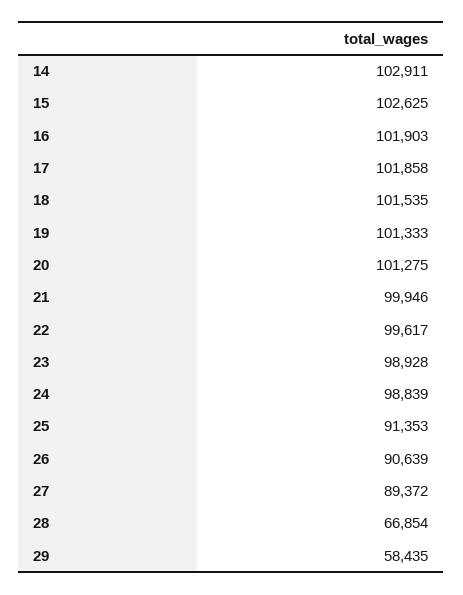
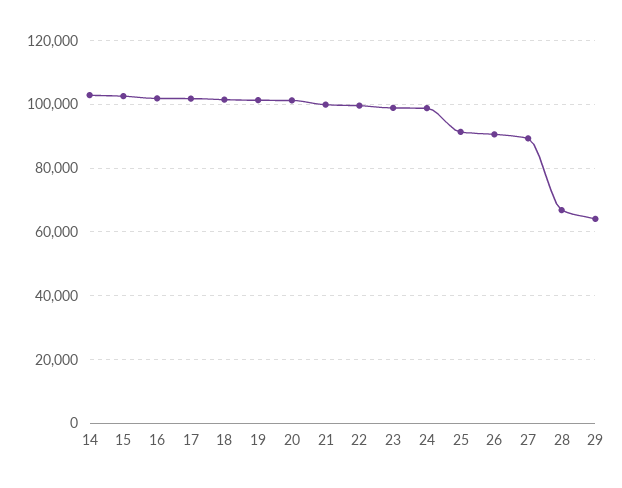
29: 58435 -> 64000

